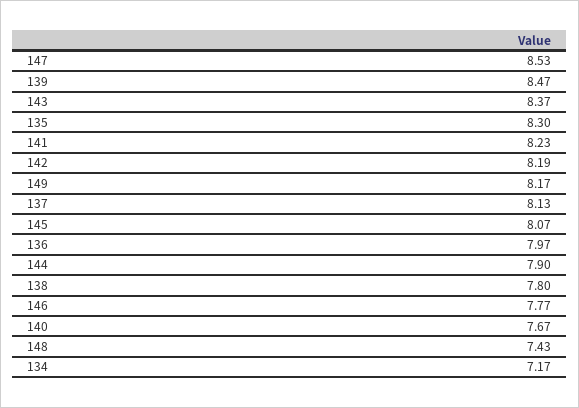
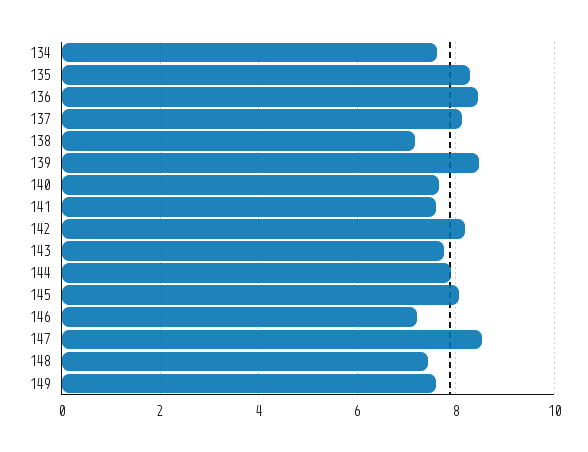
143: 8.37 -> 7.8
141: 8.23 -> 7.6
149: 8.17 -> 7.6
136: 7.97 -> 8.4
138: 7.8 -> 7.2
146: 7.77 -> 7.2
134: 7.17 -> 7.6

